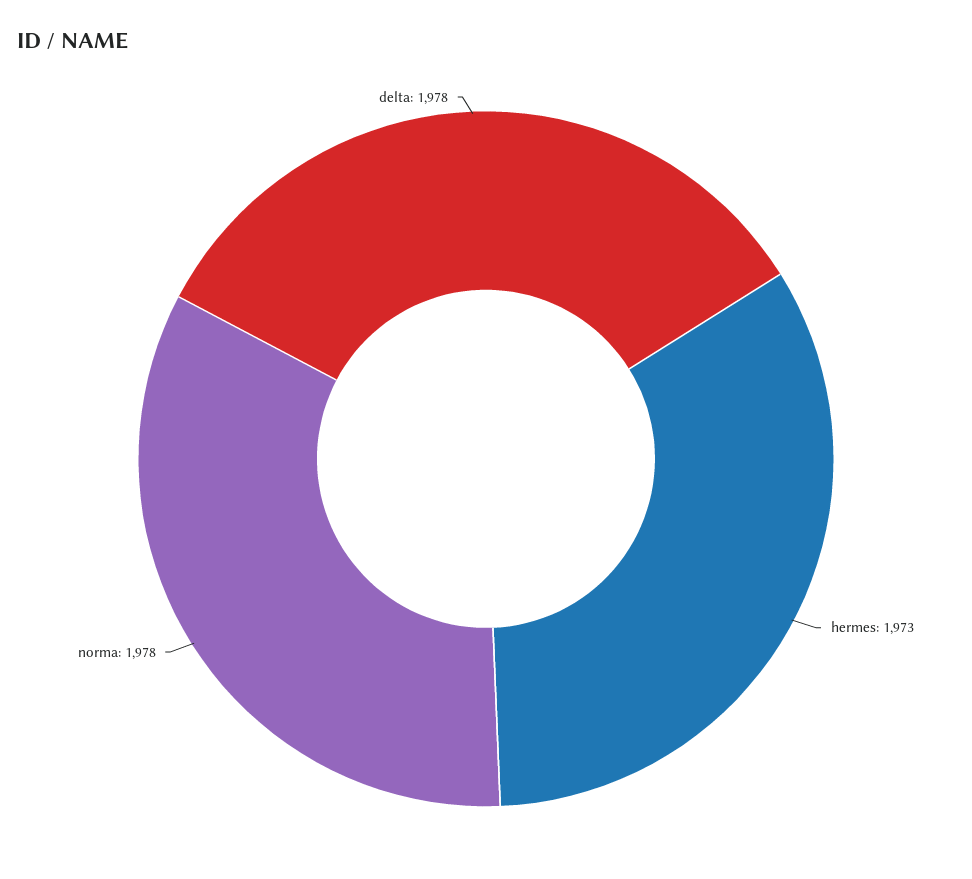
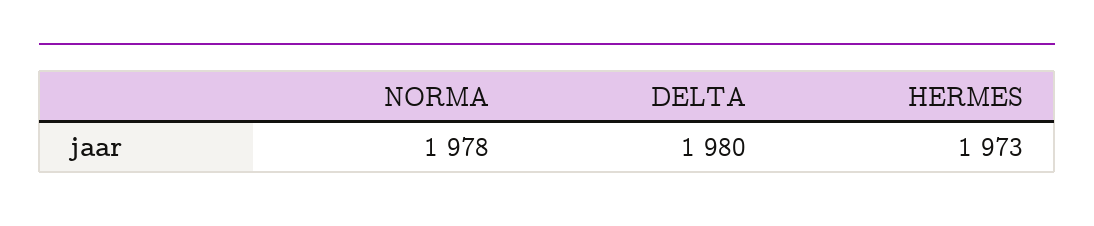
delta: 1978 -> 1980

